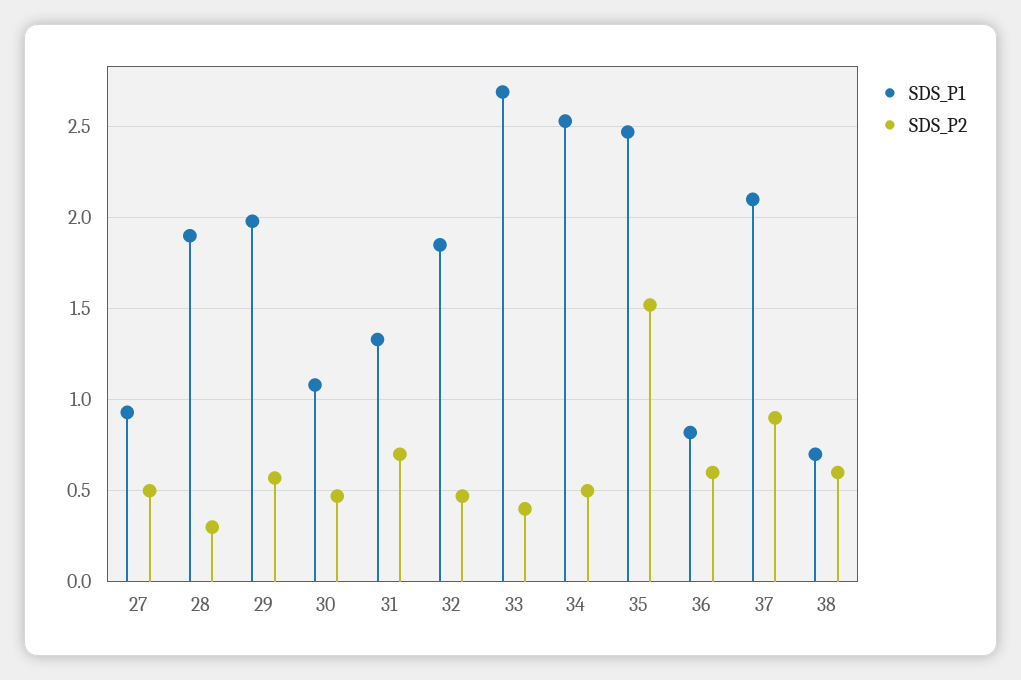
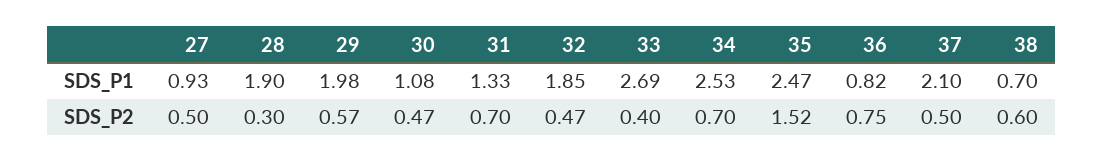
SDS_P2, 34: 0.5 -> 0.7
SDS_P2, 36: 0.6 -> 0.75
SDS_P2, 37: 0.9 -> 0.5

